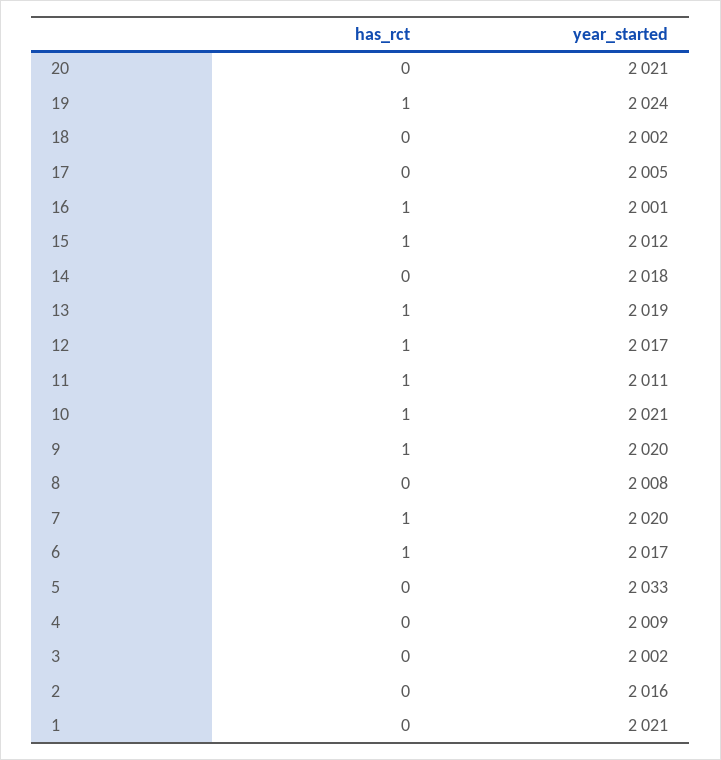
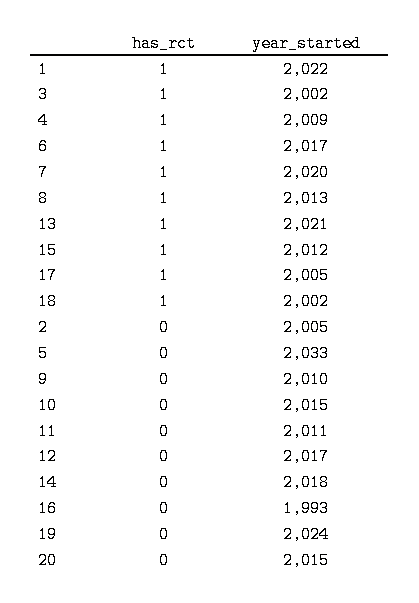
year_started, 20: 2021 -> 2015
has_rct, 19: 1 -> 0
has_rct, 18: 0 -> 1
has_rct, 17: 0 -> 1
has_rct, 16: 1 -> 0
year_started, 16: 2001 -> 1993
year_started, 13: 2019 -> 2021
has_rct, 12: 1 -> 0
has_rct, 11: 1 -> 0
has_rct, 10: 1 -> 0
year_started, 10: 2021 -> 2015
has_rct, 9: 1 -> 0
year_started, 9: 2020 -> 2010
has_rct, 8: 0 -> 1
year_started, 8: 2008 -> 2013
has_rct, 4: 0 -> 1
has_rct, 3: 0 -> 1
year_started, 2: 2016 -> 2005
has_rct, 1: 0 -> 1
year_started, 1: 2021 -> 2022

